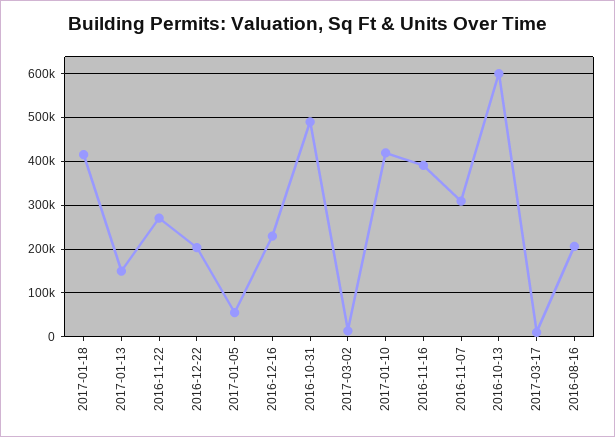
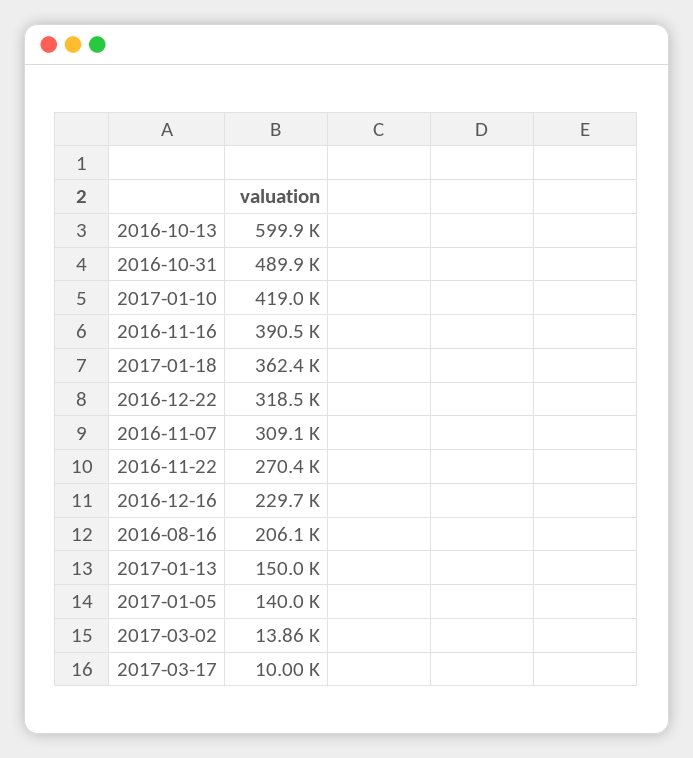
2017-01-18: 420000 -> 362400
2016-12-22: 200000 -> 318500
2017-01-05: 60000 -> 140000

